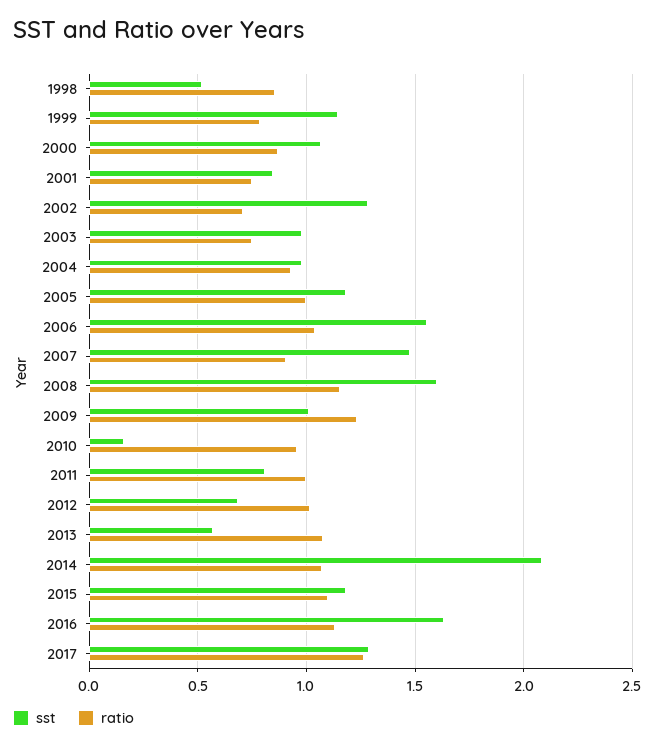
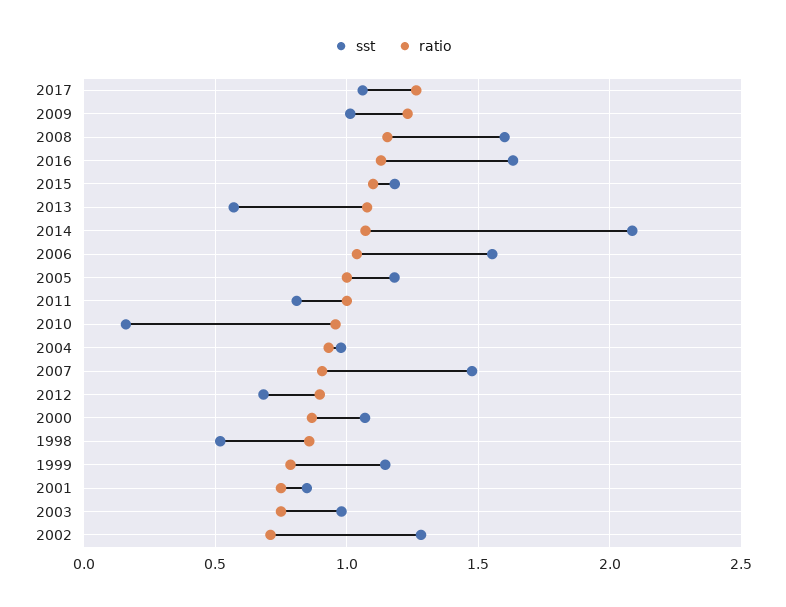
ratio, 2012: 1 -> 0.9
sst, 2017: 1.3 -> 1.05

